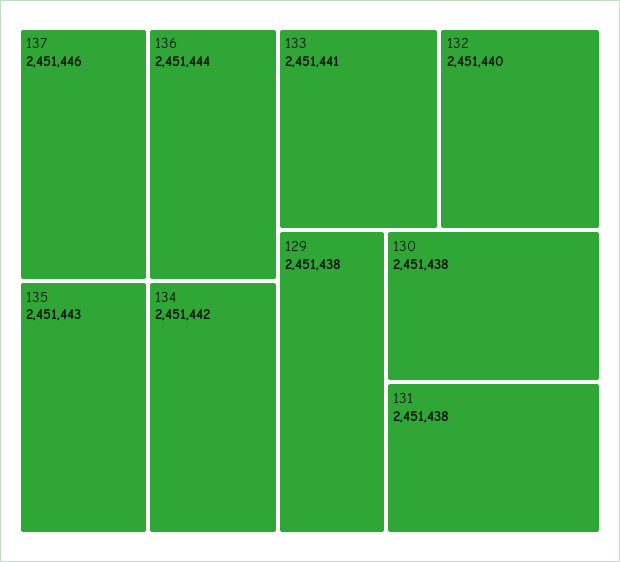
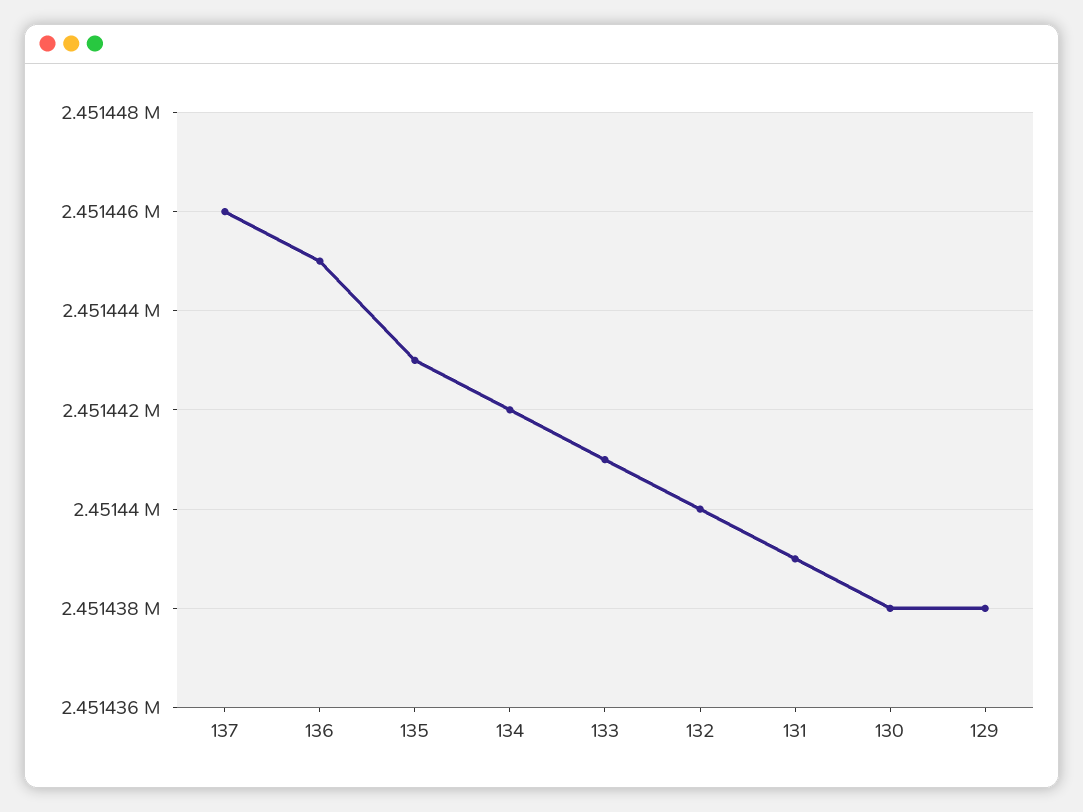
136: 2451444 -> 2451445
131: 2451438 -> 2451439

